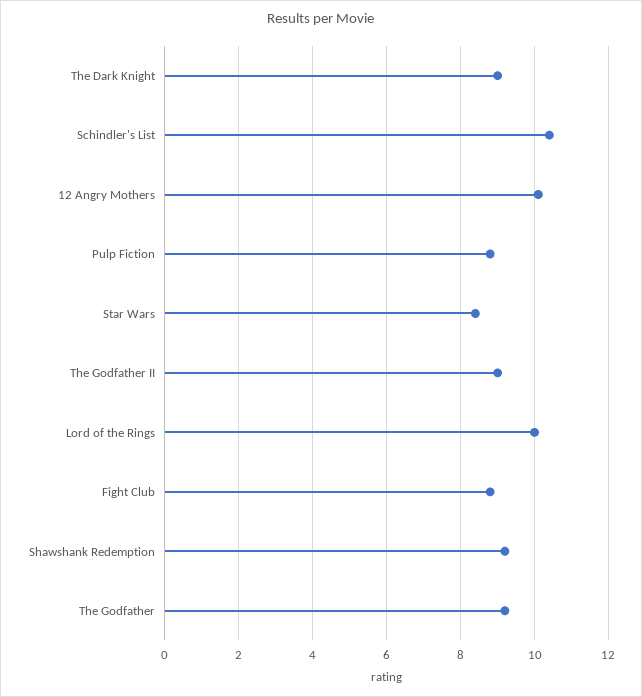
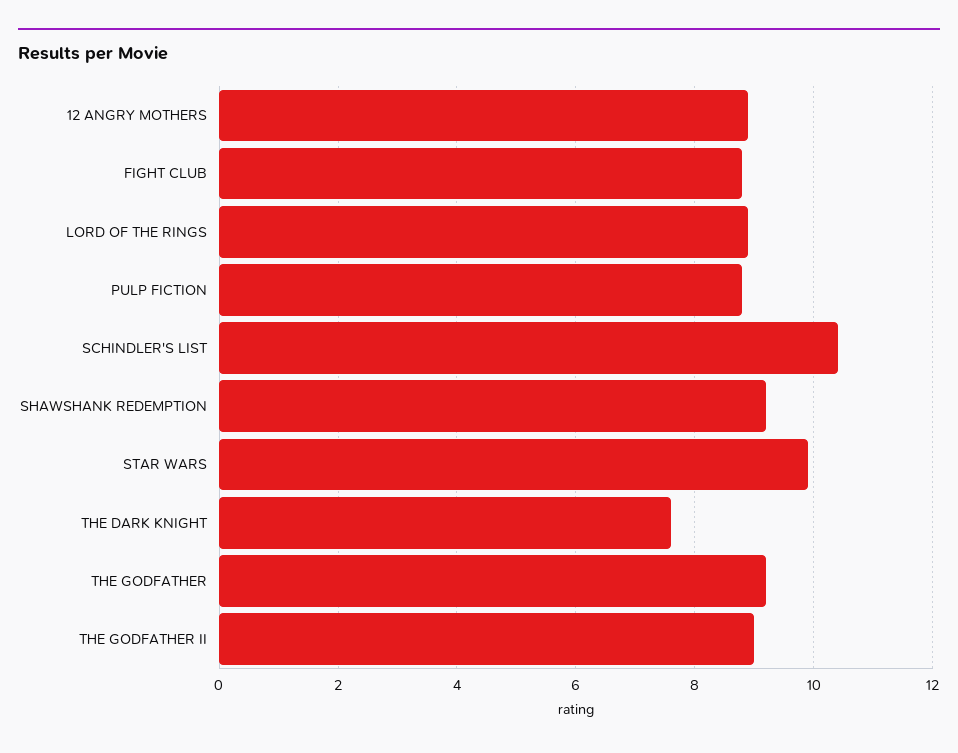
The Dark Knight: 9 -> 7.5
12 Angry Mothers: 10 -> 9
Star Wars: 8.5 -> 10
Lord of the Rings: 10 -> 9

